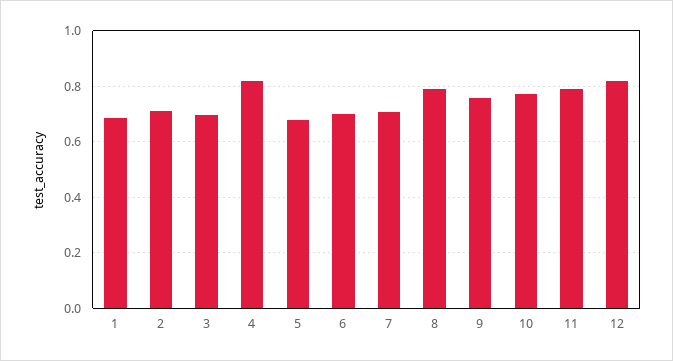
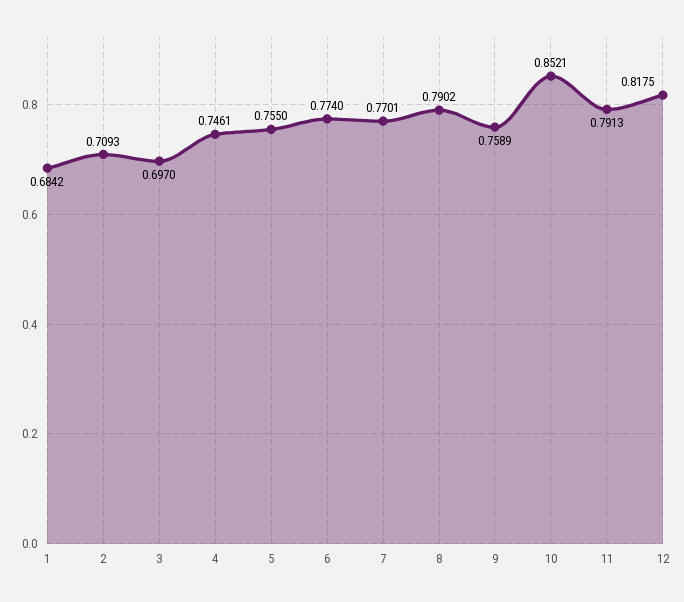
4: 0.825 -> 0.7461
5: 0.675 -> 0.755
6: 0.7 -> 0.774
7: 0.7 -> 0.7701
10: 0.775 -> 0.8521

